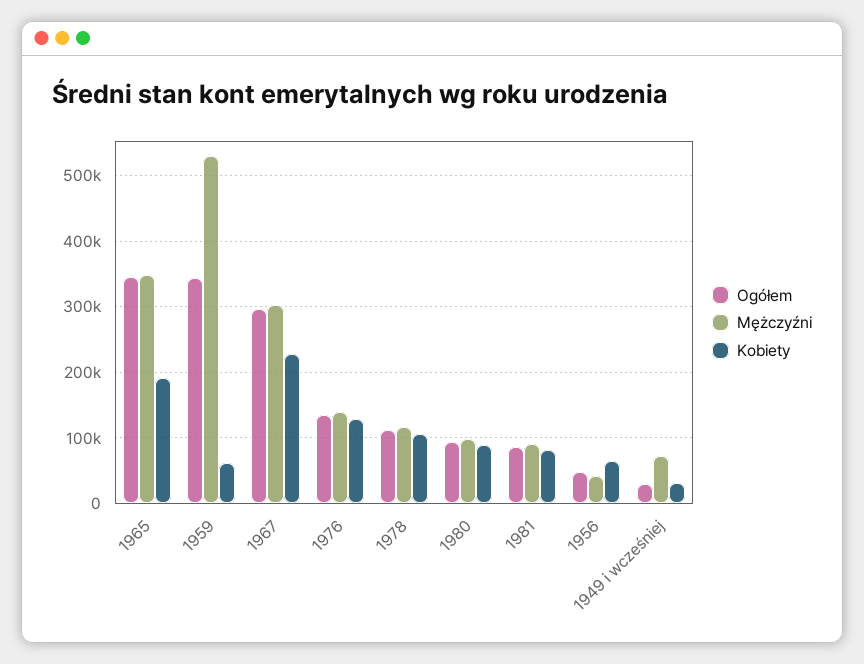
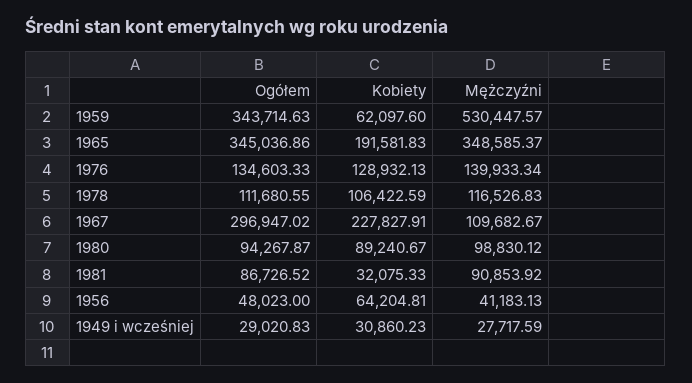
Mężczyźni, 1967: 300000 -> 109682.67
Kobiety, 1981: 80000 -> 32075.33
Mężczyźni, 1949 i wcześniej: 70000 -> 27717.59

